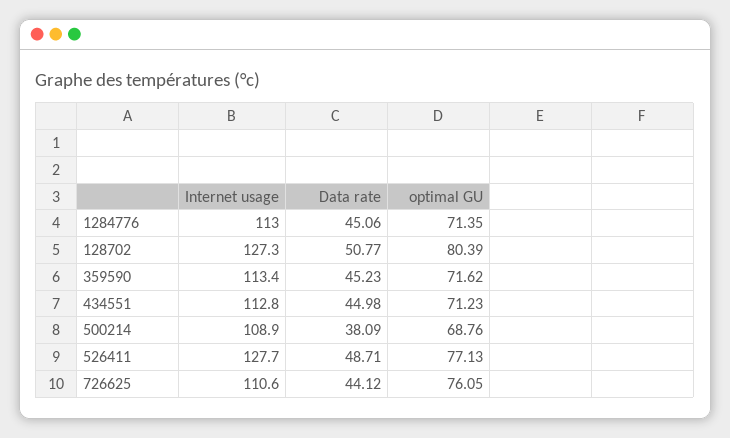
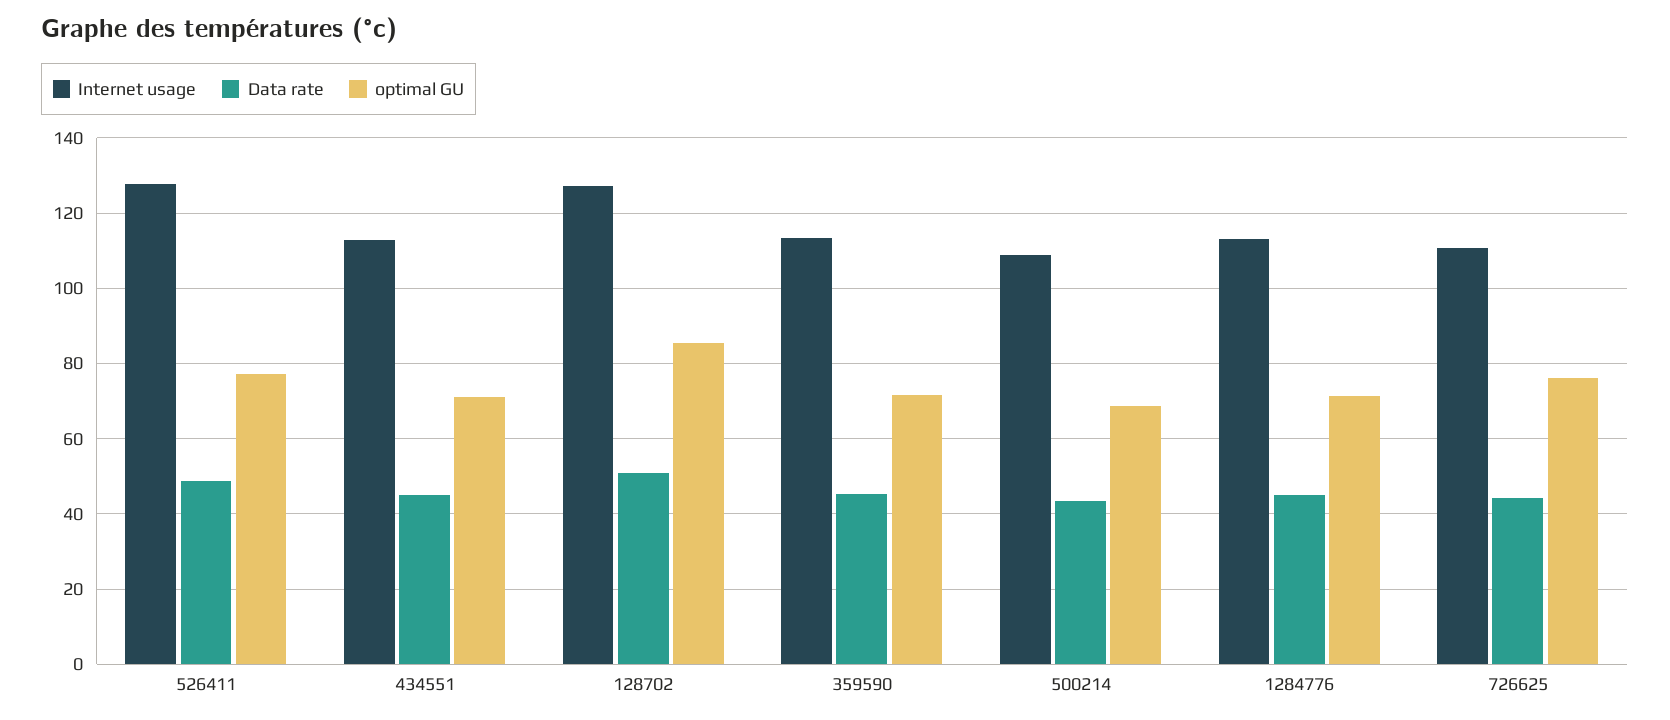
optimal GU, 128702: 80.39 -> 86
Data rate, 500214: 38.09 -> 44

